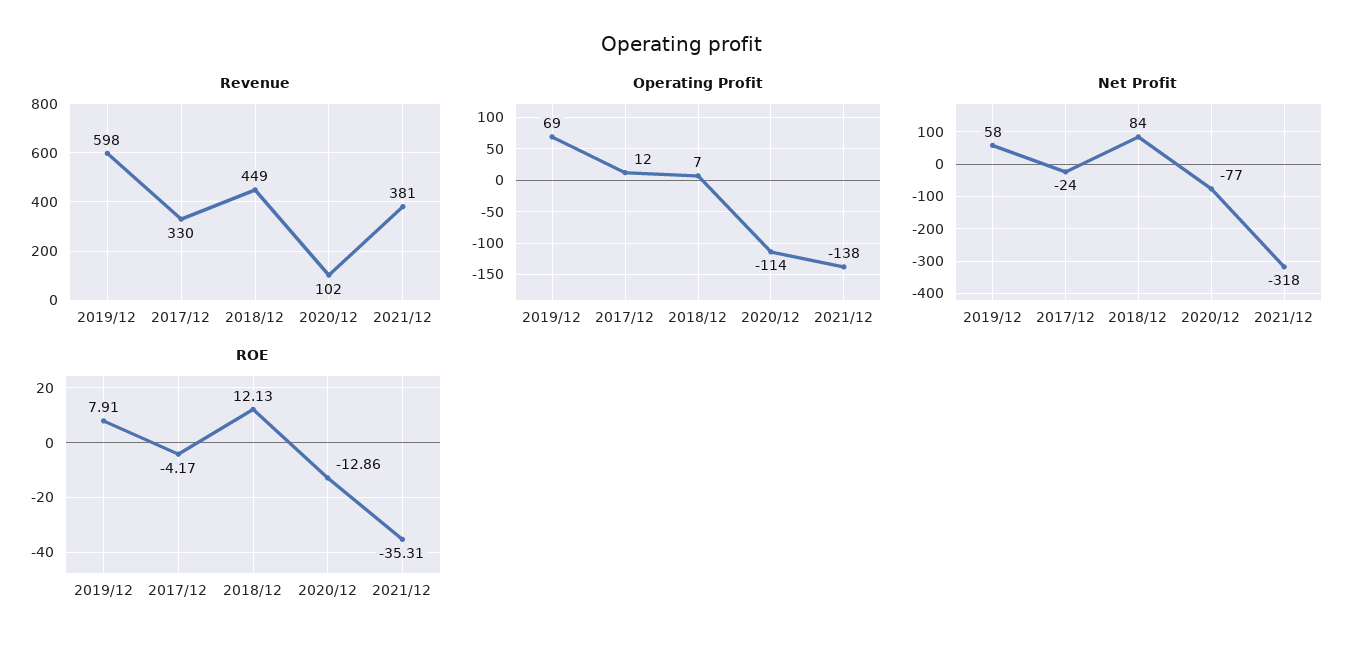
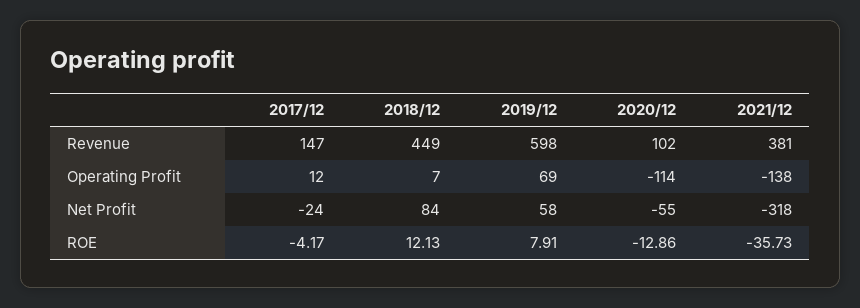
Revenue, 2017/12: 330 -> 147
Net Profit, 2020/12: -77 -> -55
ROE, 2021/12: -35.31 -> -35.73

